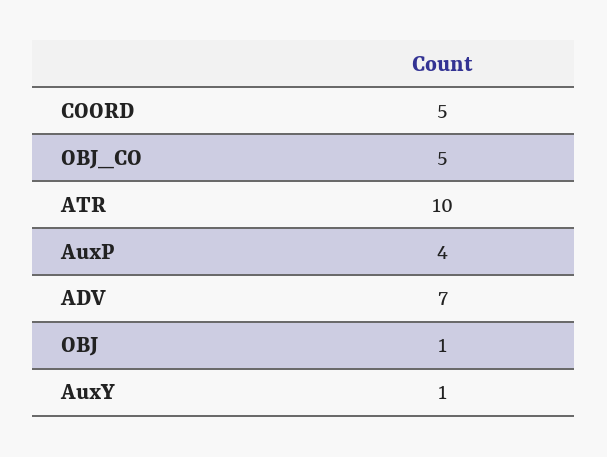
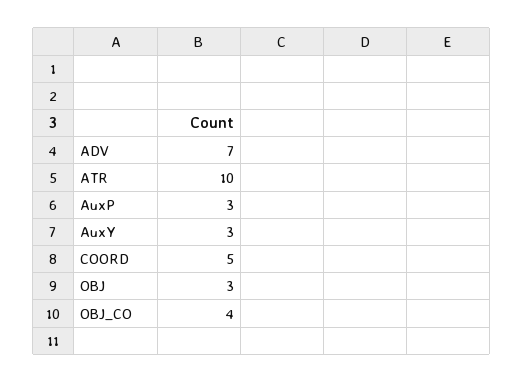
OBJ_CO: 5 -> 4
AuxP: 4 -> 3
OBJ: 1 -> 3
AuxY: 1 -> 3

